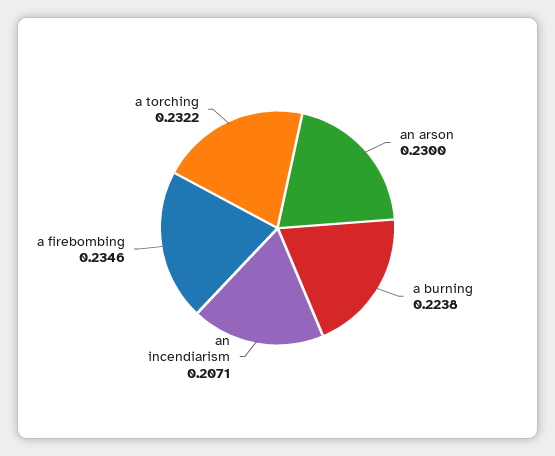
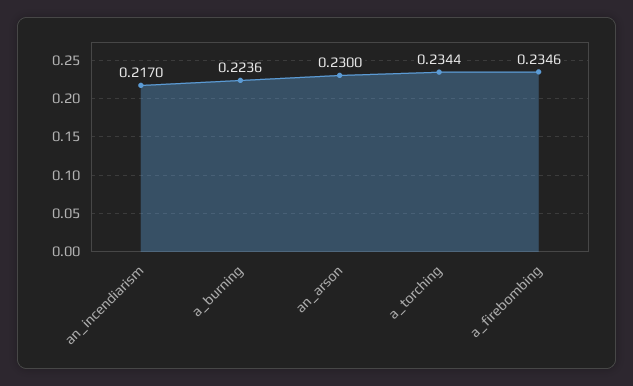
a burning: 0.2238 -> 0.2236
an incendiarism: 0.2071 -> 0.217
a torching: 0.2322 -> 0.2344

